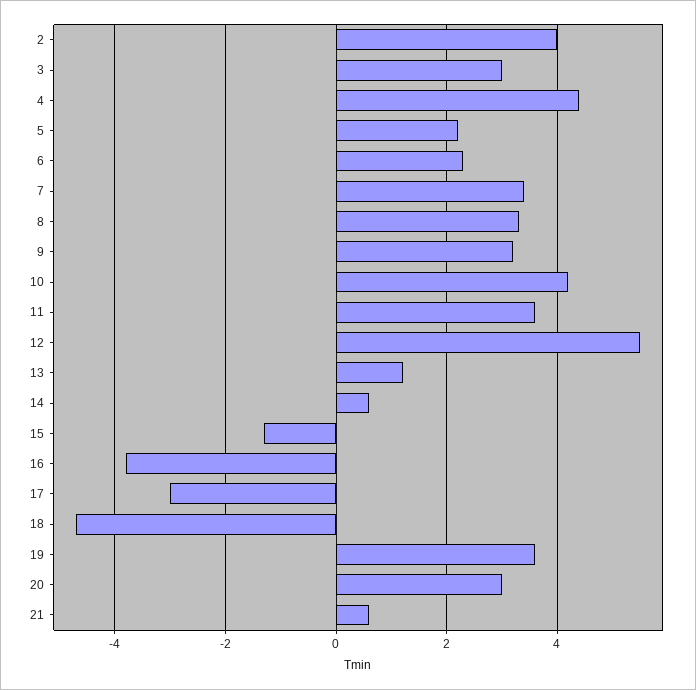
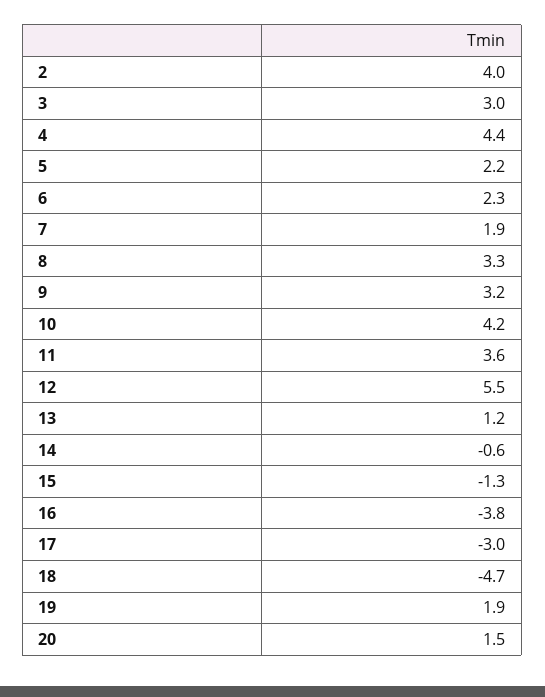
7: 3.5 -> 1.9
14: 0.5 -> -0.6
19: 3.5 -> 1.9
20: 3 -> 1.5
21: 0.5 -> none

